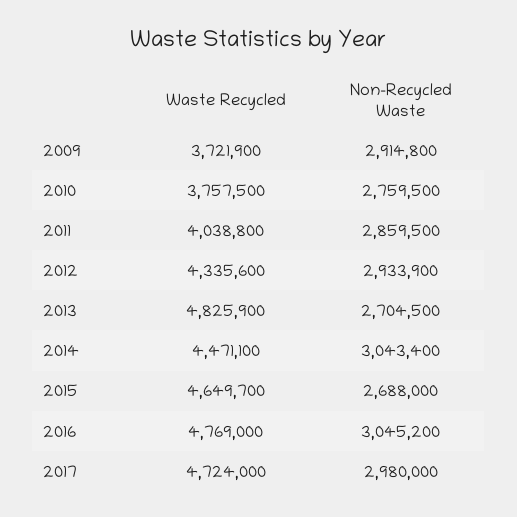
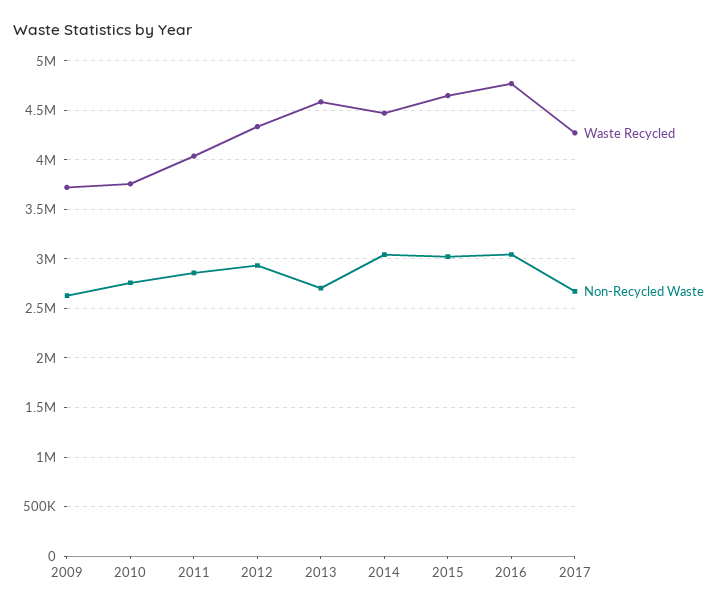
Non-Recycled Waste, 2009: 2914800 -> 2600000
Waste Recycled, 2013: 4825900 -> 4600000
Non-Recycled Waste, 2015: 2688000 -> 3000000
Waste Recycled, 2017: 4724000 -> 4300000
Non-Recycled Waste, 2017: 2980000 -> 2700000

